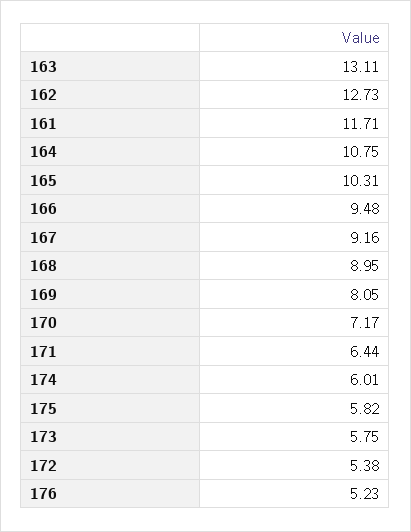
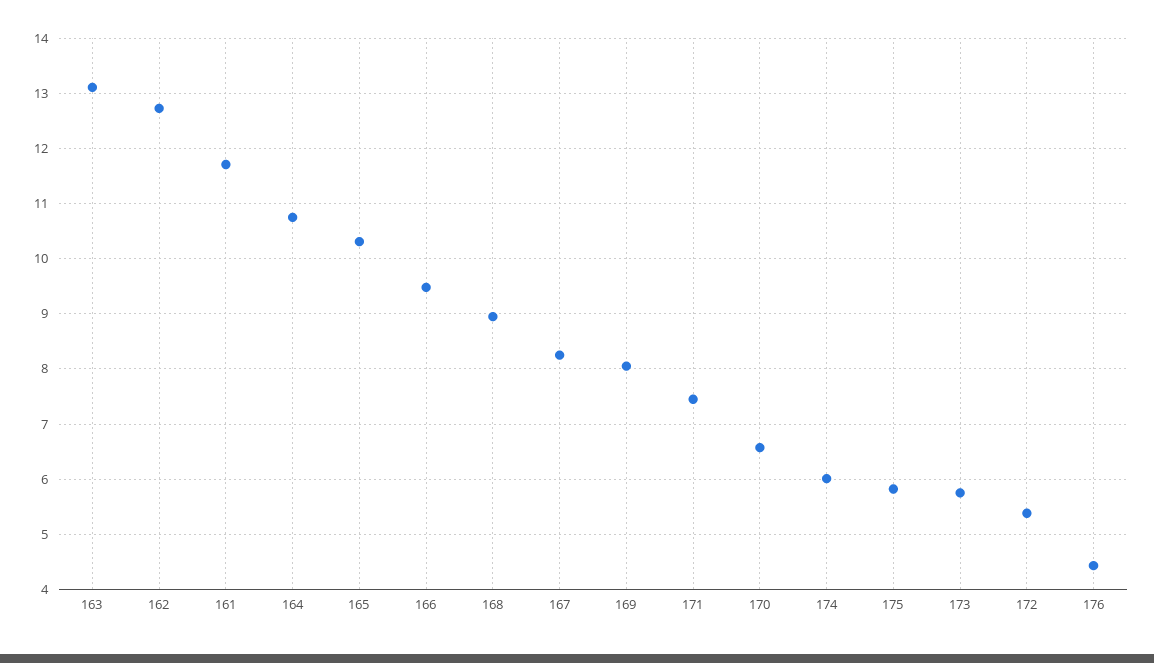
167: 9.16 -> 8.2
170: 7.17 -> 6.6
171: 6.44 -> 7.4
176: 5.23 -> 4.4

